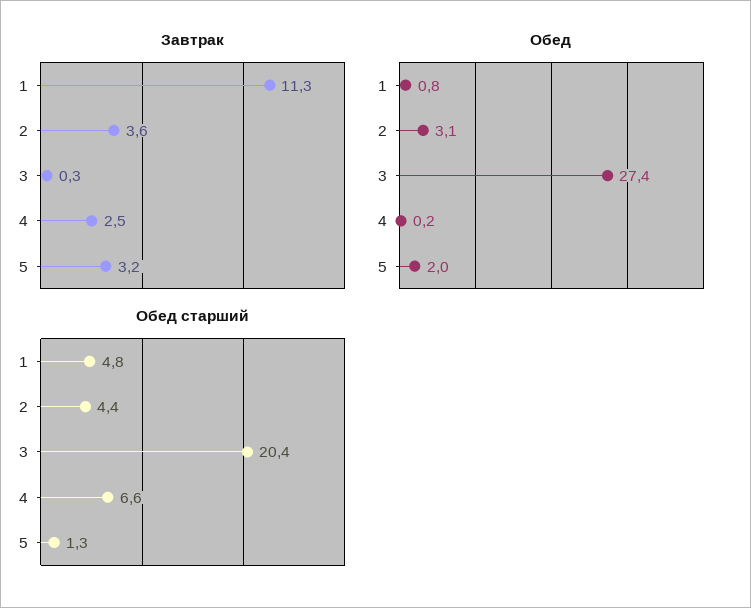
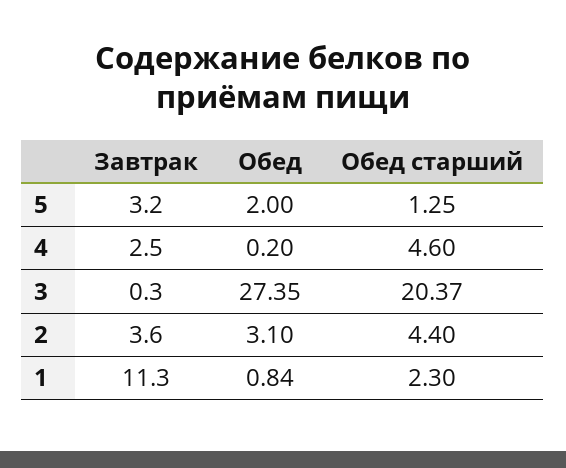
Обед старший, 1: 4.8 -> 2.3
Обед старший, 4: 6.6 -> 4.6

